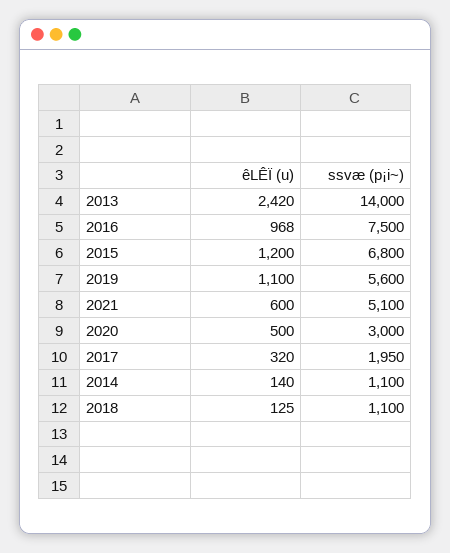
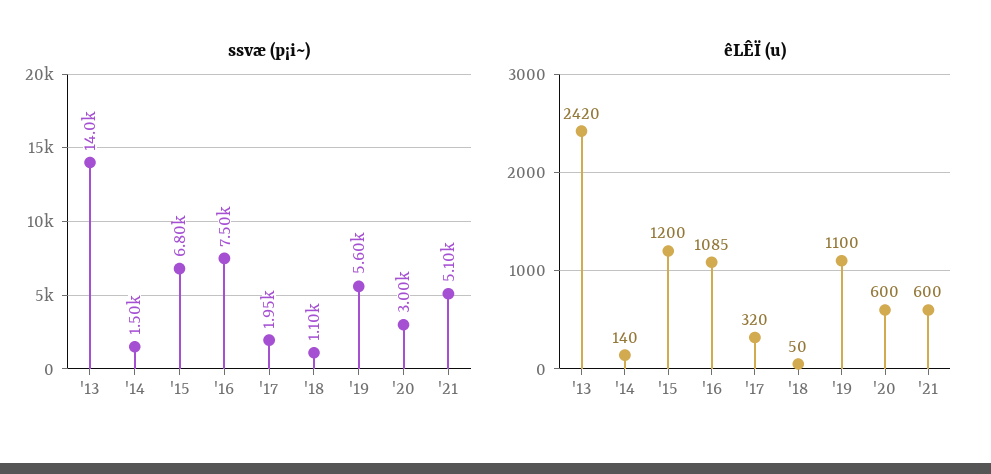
êLÊÏ (u), 2016: 968 -> 1085
êLÊÏ (u), 2020: 500 -> 600
ssvæ (p¡i~), 2014: 1100 -> 1500
êLÊÏ (u), 2018: 125 -> 50

